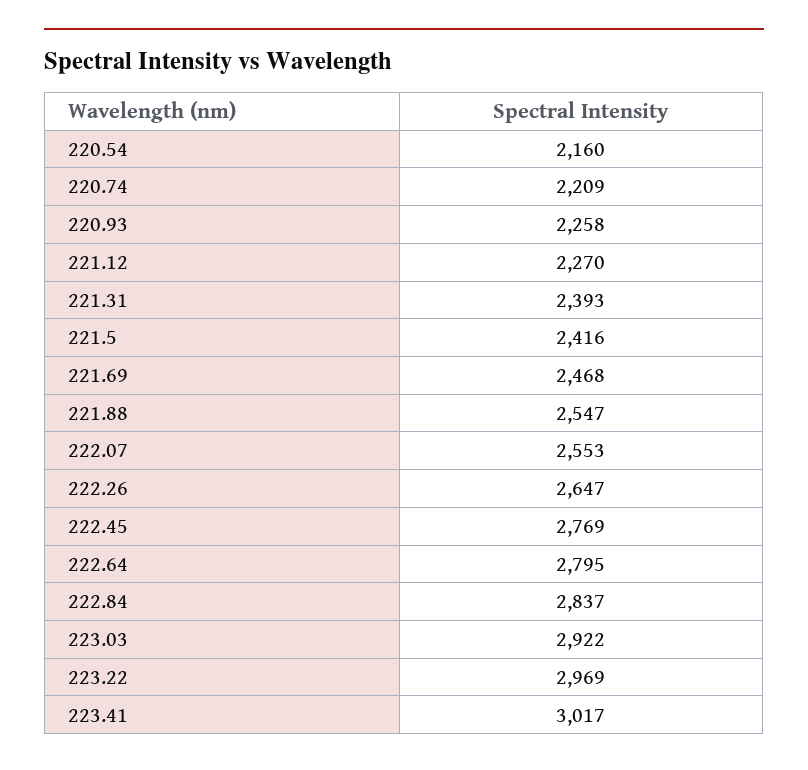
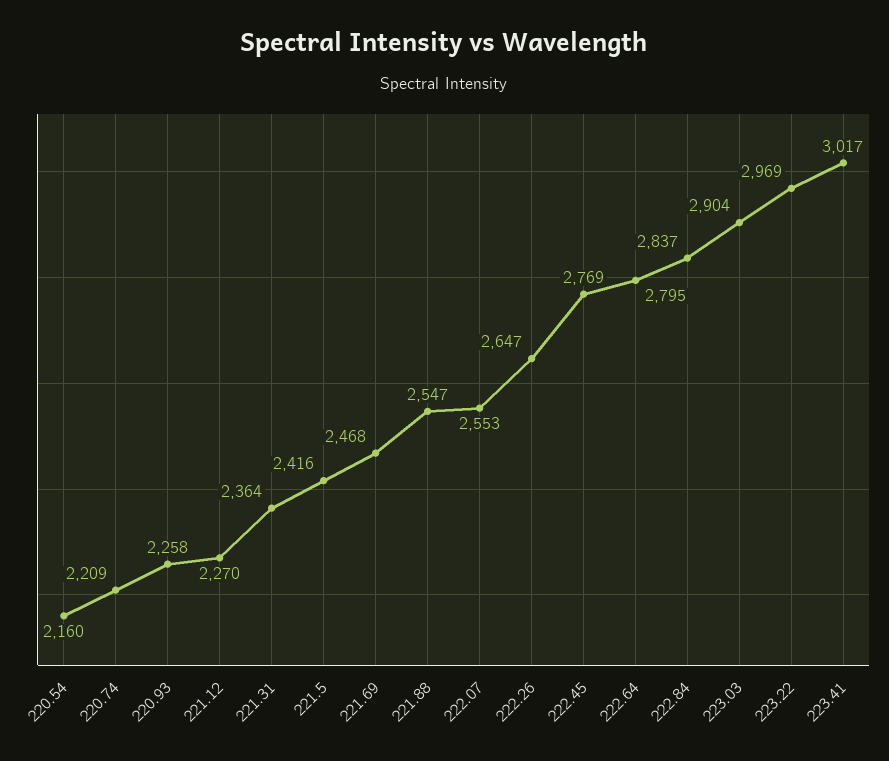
221.31: 2393 -> 2364
223.03: 2922 -> 2904

